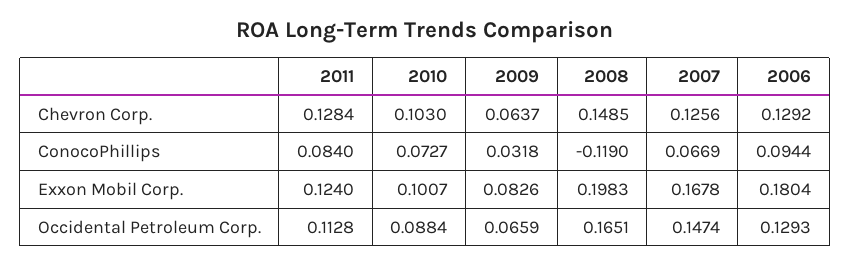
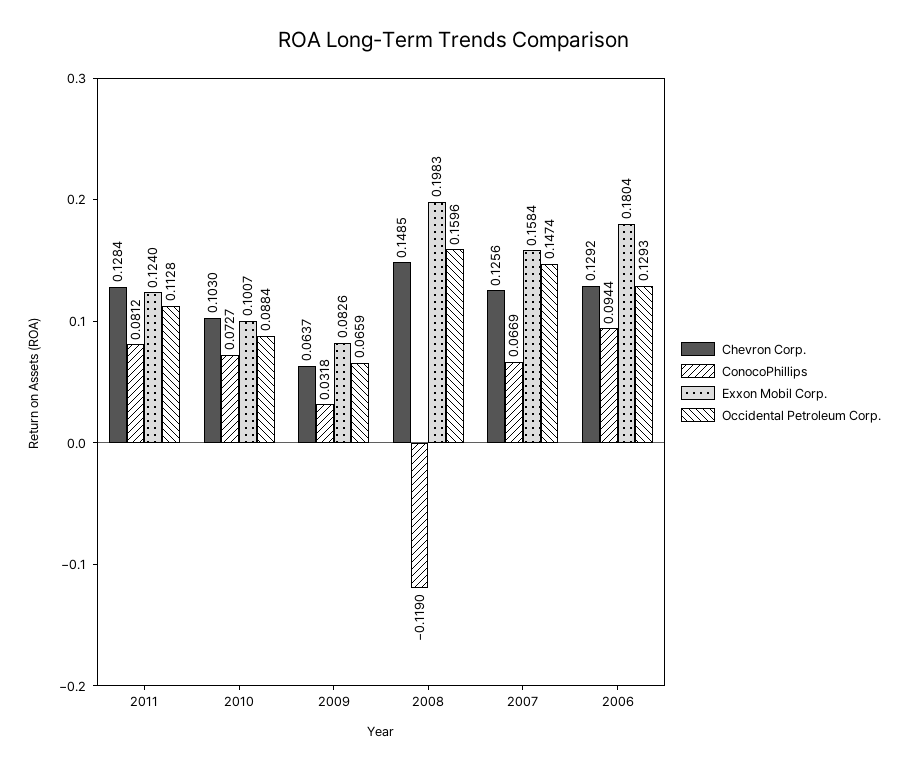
ConocoPhillips, 2011: 0.084 -> 0.0812
Exxon Mobil Corp., 2007: 0.1678 -> 0.1584
Occidental Petroleum Corp., 2008: 0.1651 -> 0.1596

